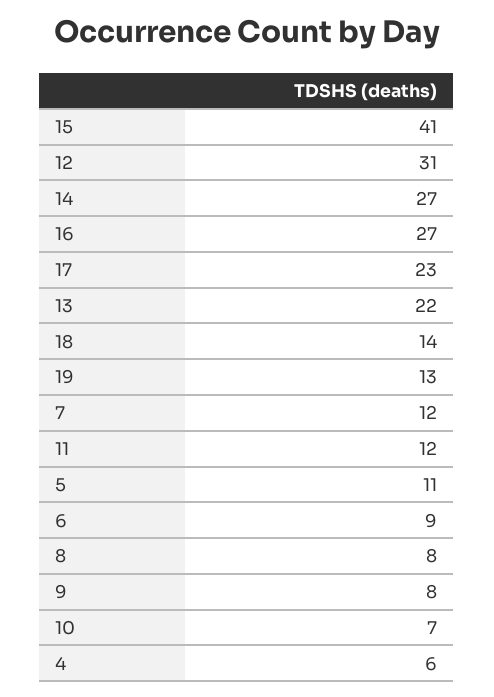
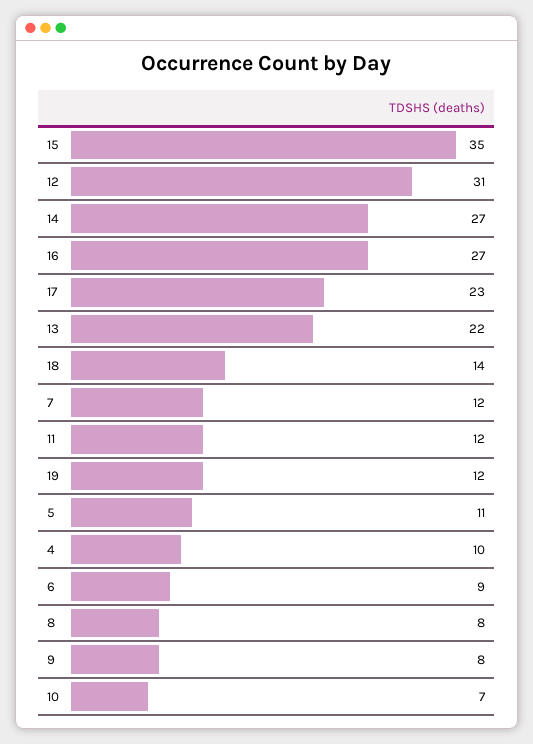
15: 41 -> 35
19: 13 -> 12
4: 6 -> 10

